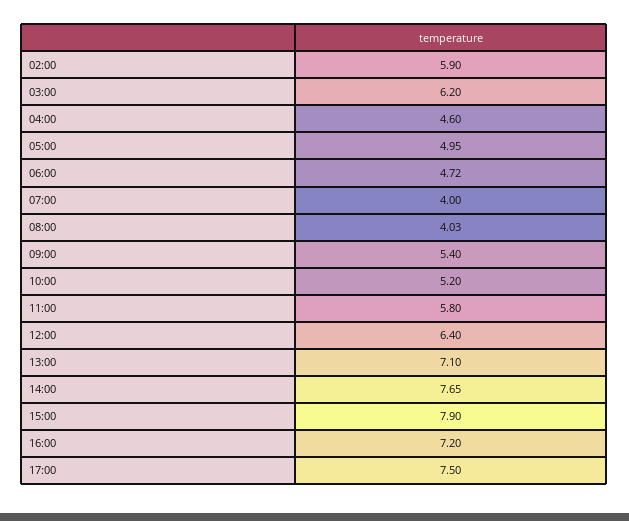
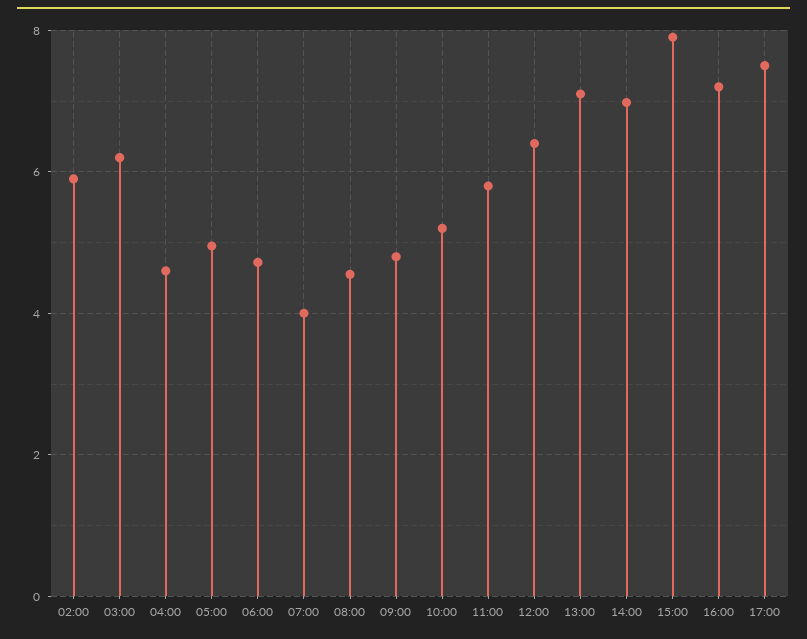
08:00: 4.03 -> 4.6
09:00: 5.4 -> 4.8
14:00: 7.65 -> 7

